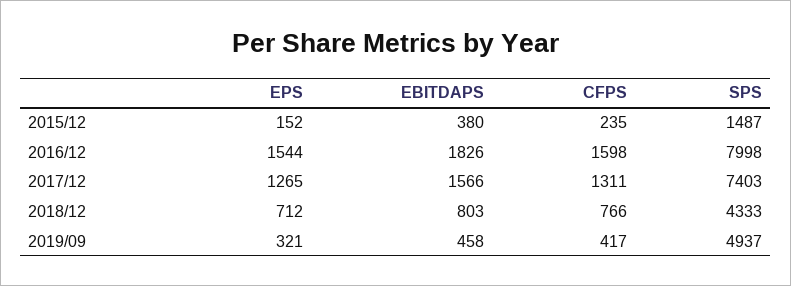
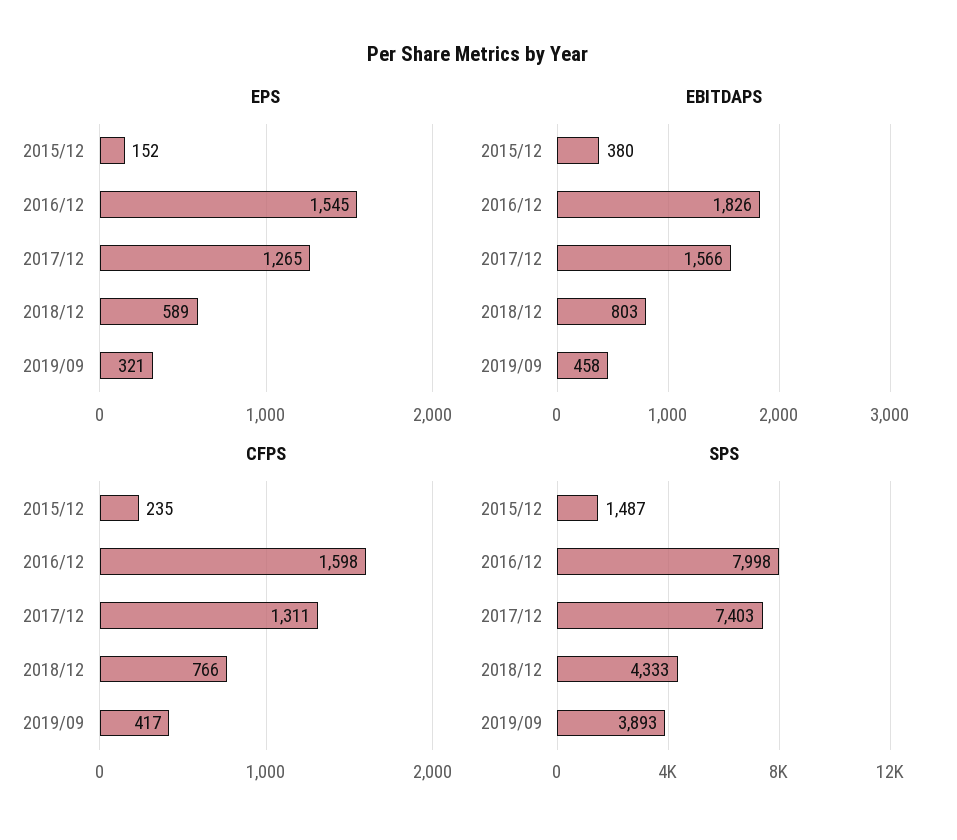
EPS, 2016/12: 1544 -> 1545
EPS, 2018/12: 712 -> 589
SPS, 2019/09: 4937 -> 3893

